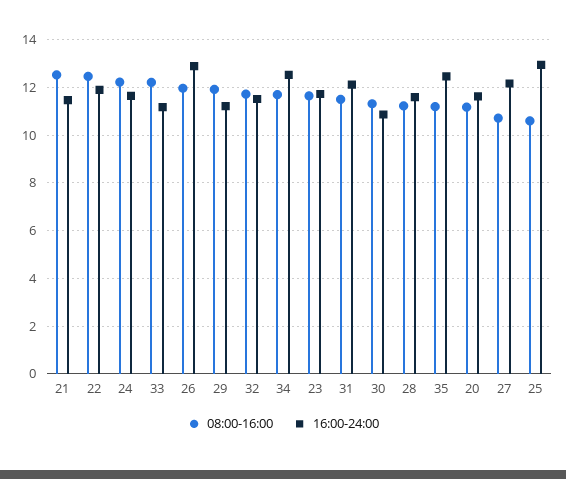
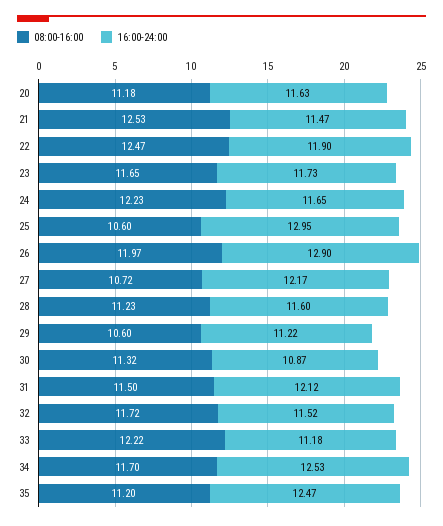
08:00-16:00, 29: 12 -> 10.6

